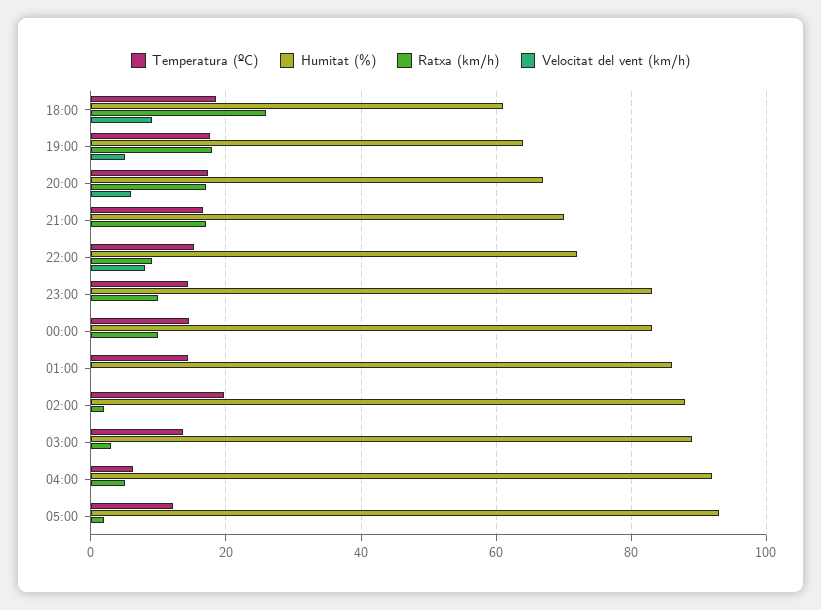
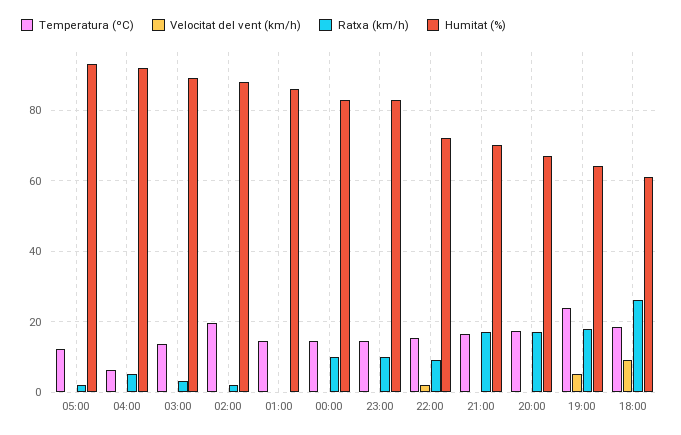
Temperatura (ºC), 19:00: 18 -> 24
Velocitat del vent (km/h), 20:00: 6 -> 0
Velocitat del vent (km/h), 22:00: 8 -> 2

